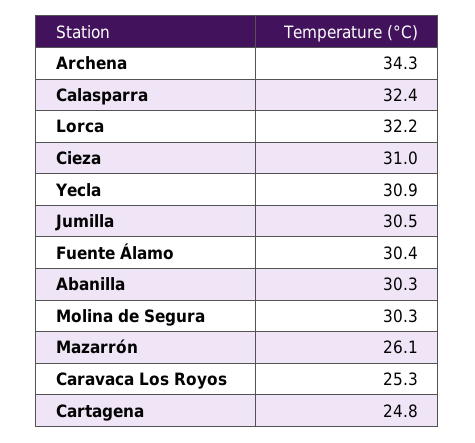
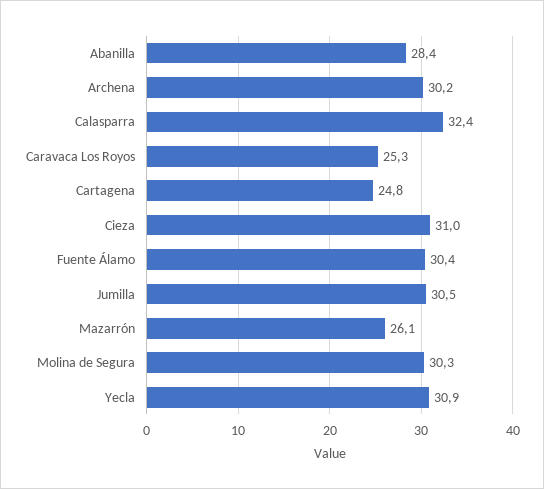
Archena: 34.3 -> 30.2
Lorca: 32.2 -> none
Abanilla: 30.3 -> 28.4

